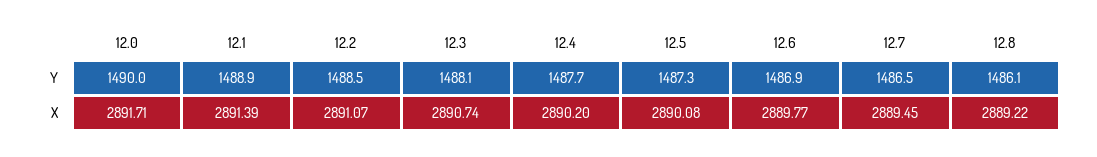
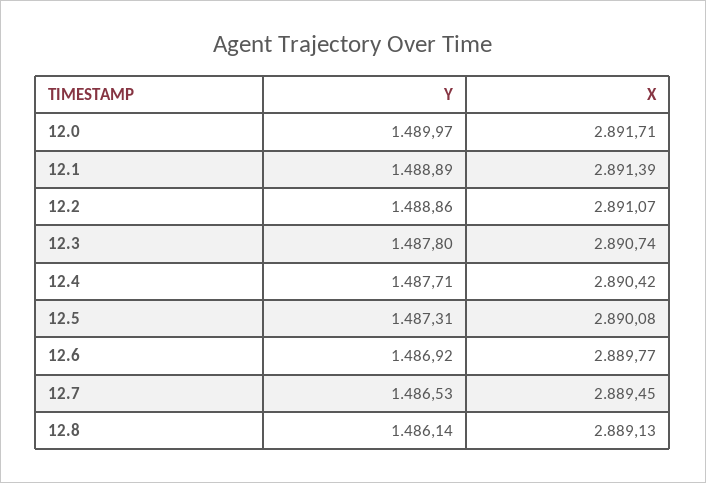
12.2, Y: 1488.5 -> 1488.86
12.3, Y: 1488.1 -> 1487.8
12.4, X: 2890.2 -> 2890.42
12.8, X: 2889.22 -> 2889.13

